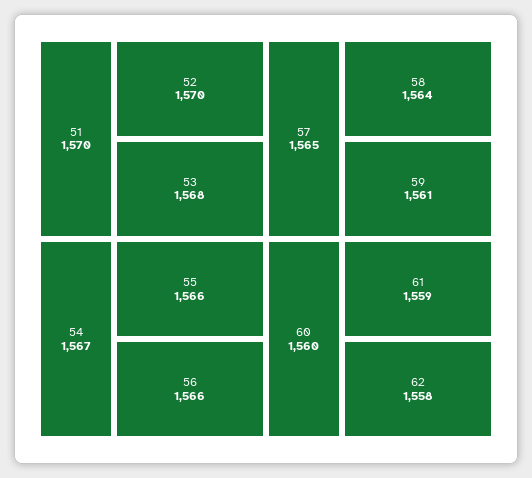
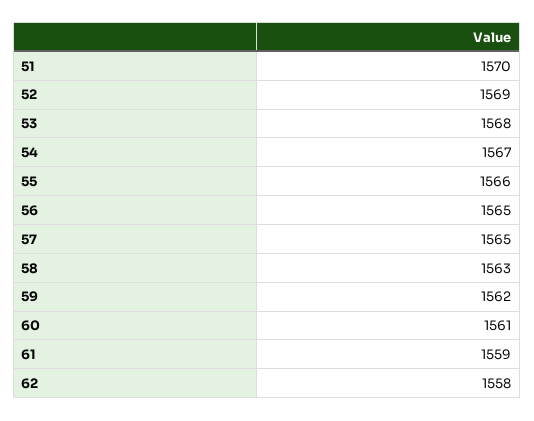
52: 1570 -> 1569
56: 1566 -> 1565
58: 1564 -> 1563
59: 1561 -> 1562
60: 1560 -> 1561

